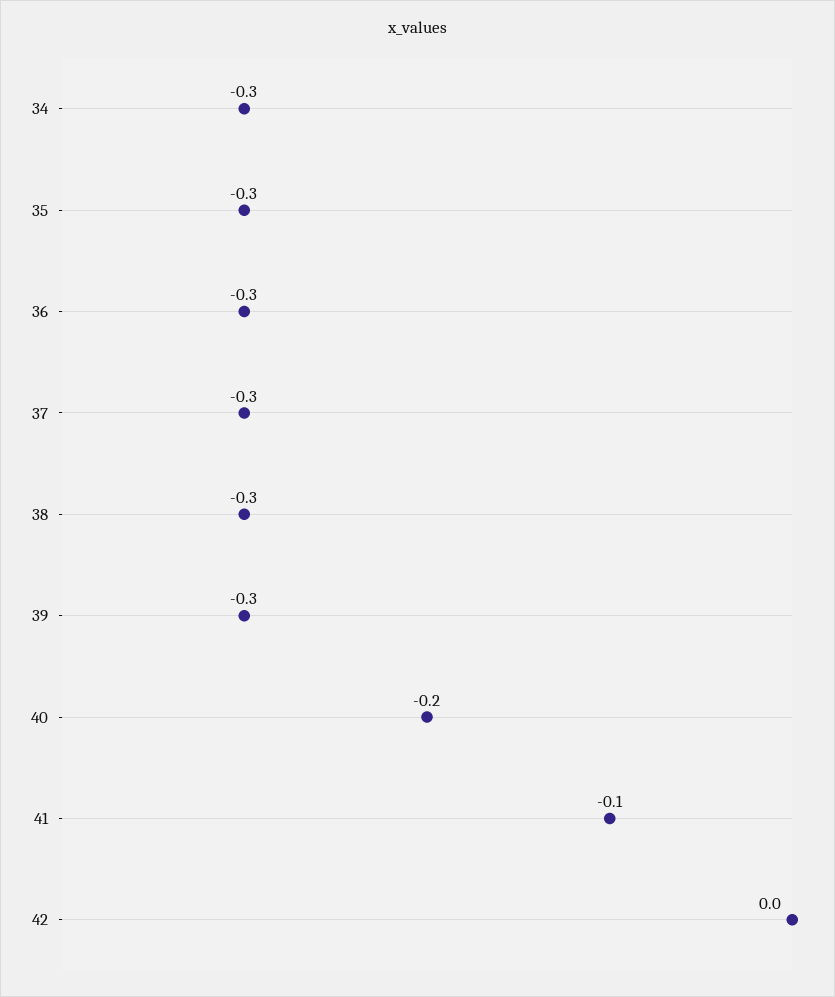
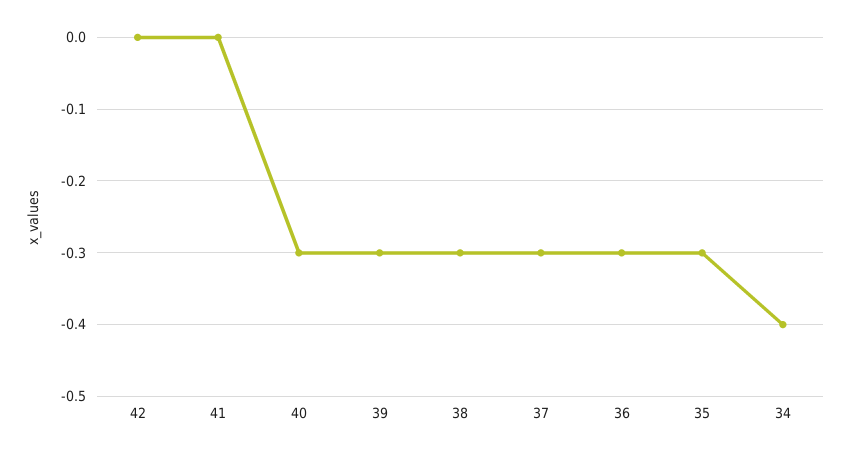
34: -0.3 -> -0.4
40: -0.2 -> -0.3
41: -0.1 -> 0

